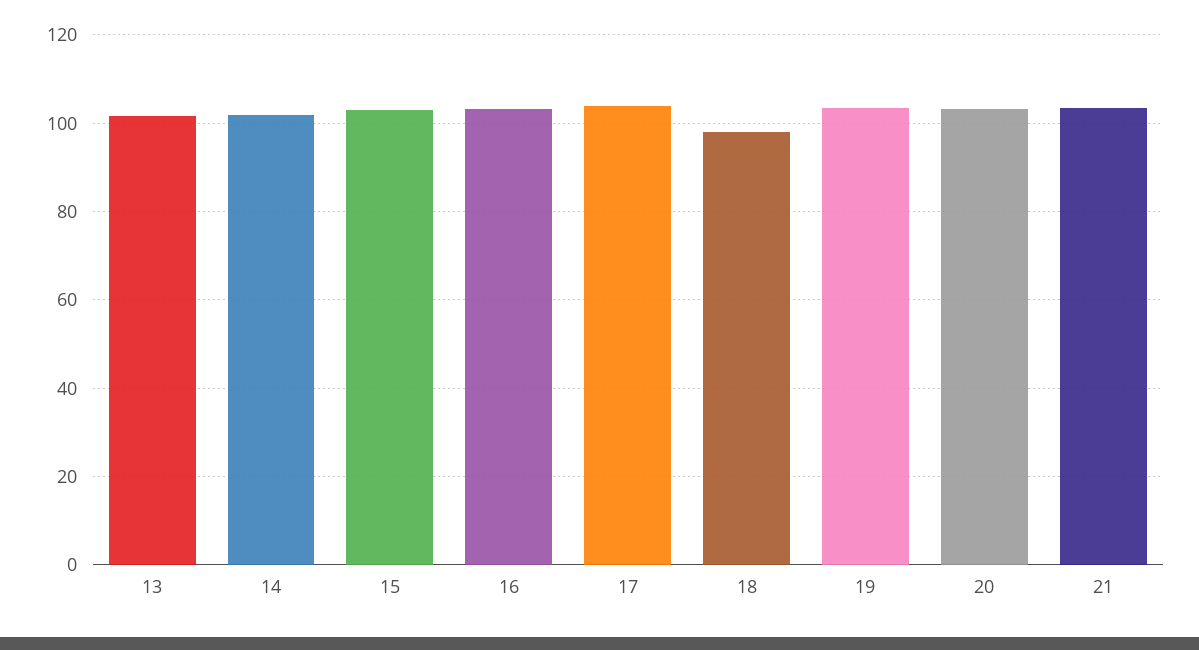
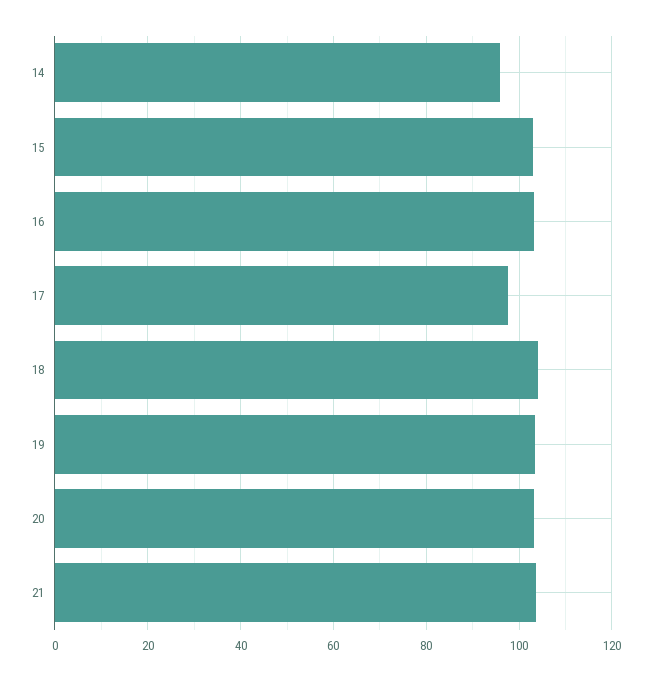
13: 102 -> none
14: 102 -> 96
17: 104 -> 98
18: 98 -> 104

